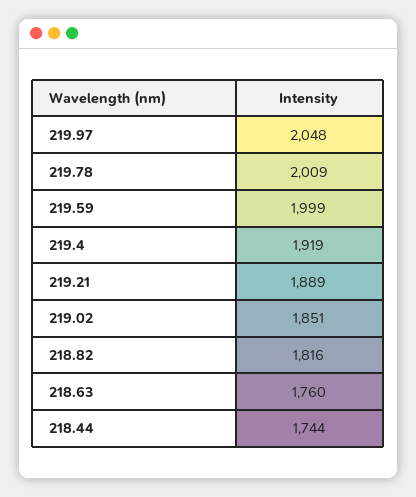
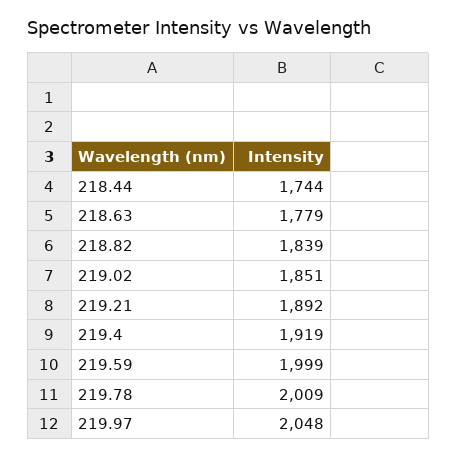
219.21: 1889 -> 1892
218.82: 1816 -> 1839
218.63: 1760 -> 1779

